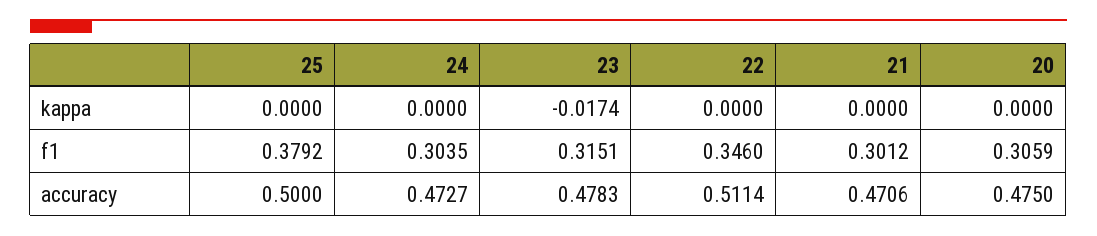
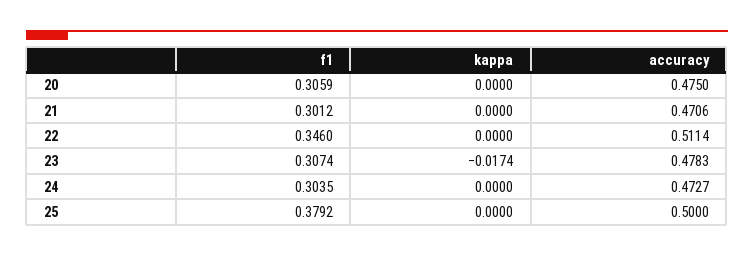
23, f1: 0.3151 -> 0.3074

